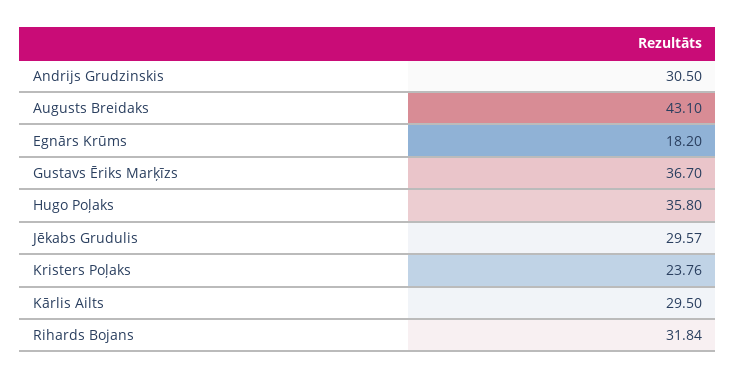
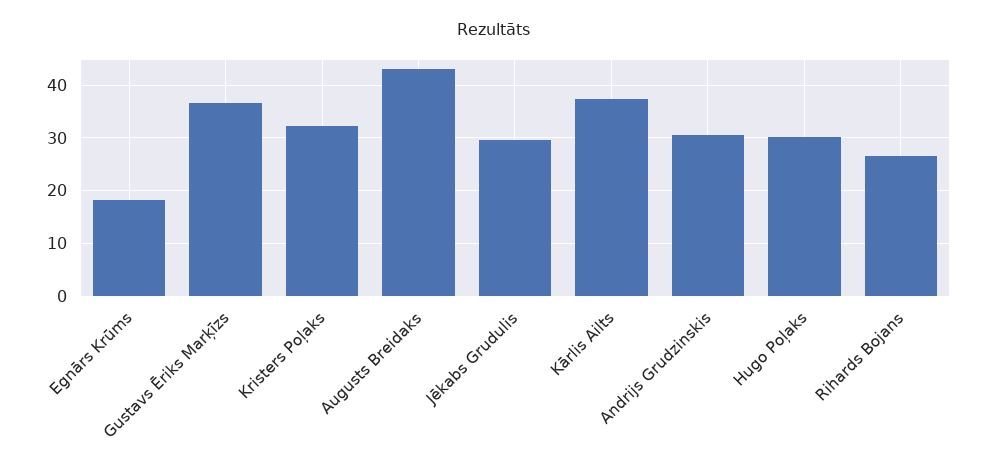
Hugo Poļaks: 35.8 -> 30
Kristers Poļaks: 23.76 -> 32
Kārlis Ailts: 29.5 -> 38
Rihards Bojans: 31.84 -> 26

